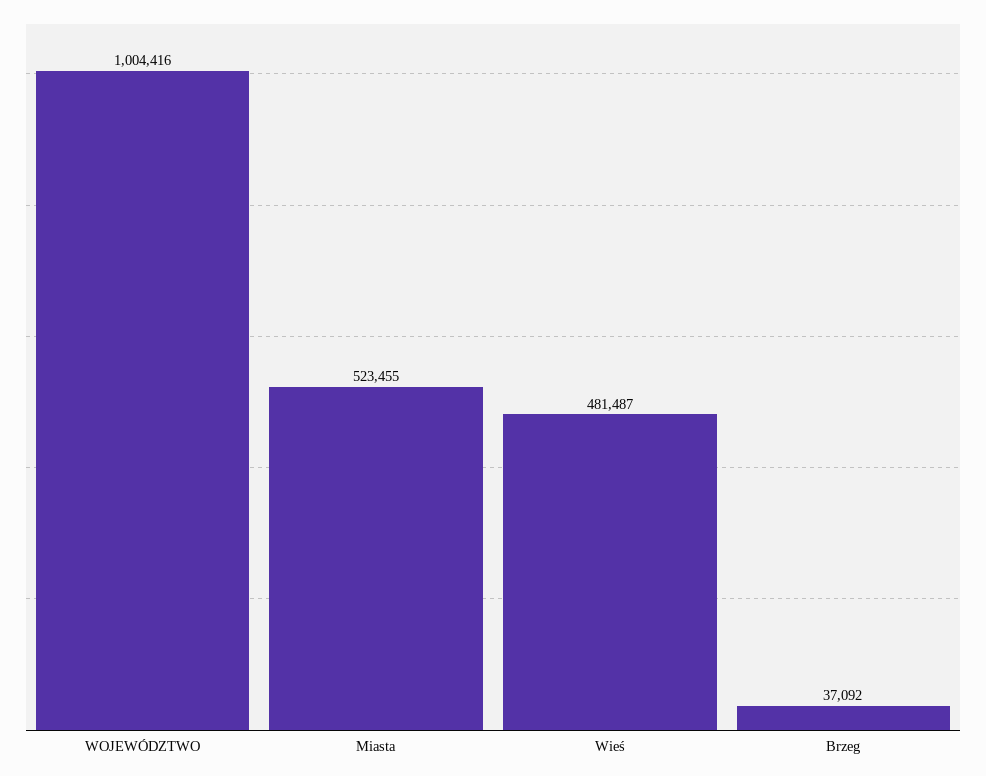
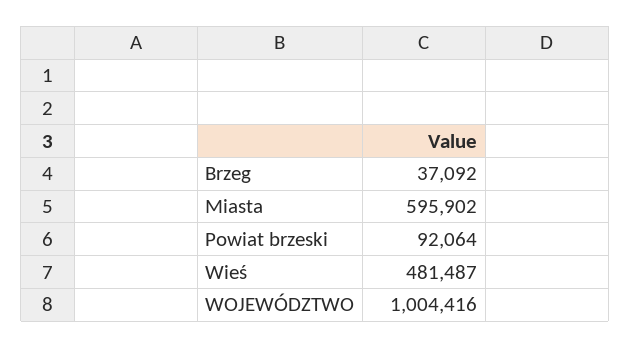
Miasta: 523455 -> 595902
Powiat brzeski: none -> 92064

